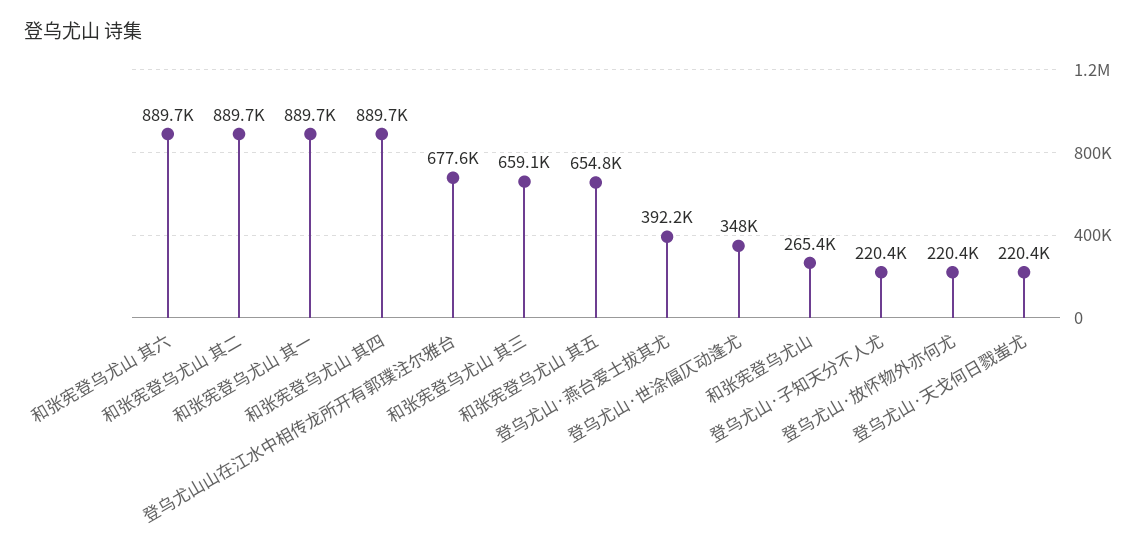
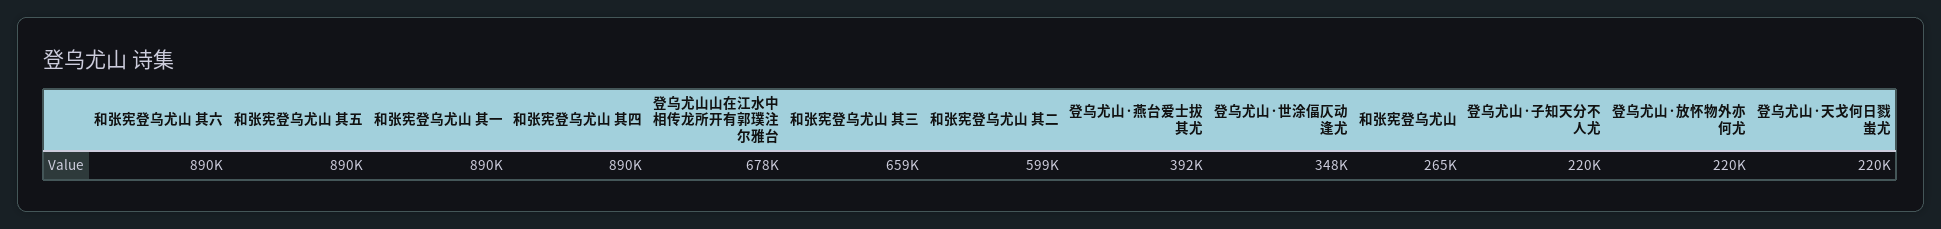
和张宪登乌尤山 其二: 889700 -> 599000
和张宪登乌尤山 其五: 654800 -> 890000

